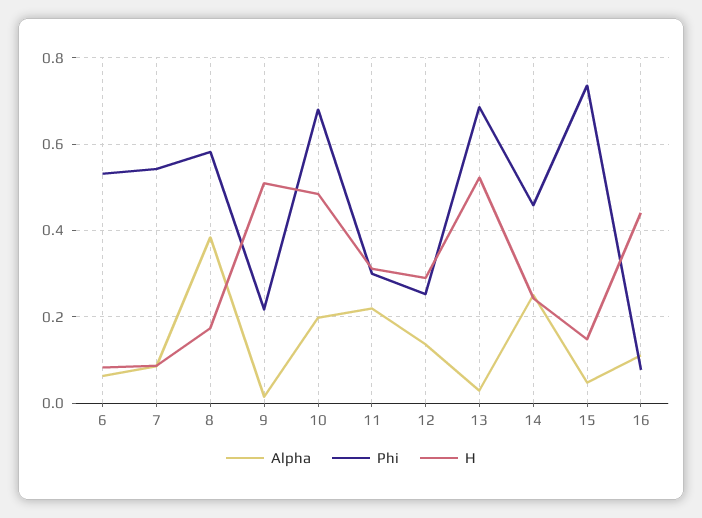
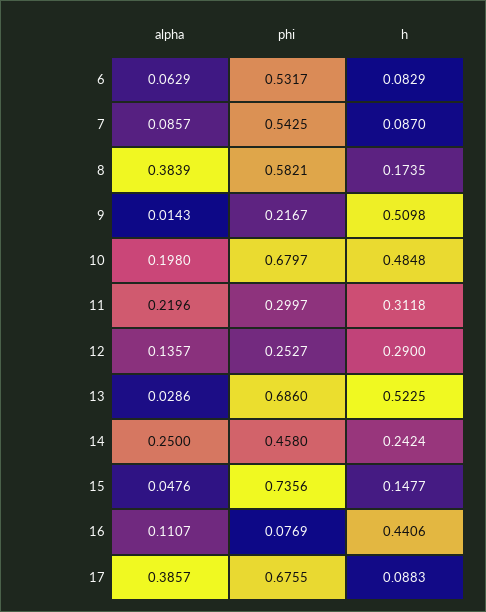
Alpha, 17: none -> 0.3857
Phi, 17: none -> 0.6755
H, 17: none -> 0.0883

